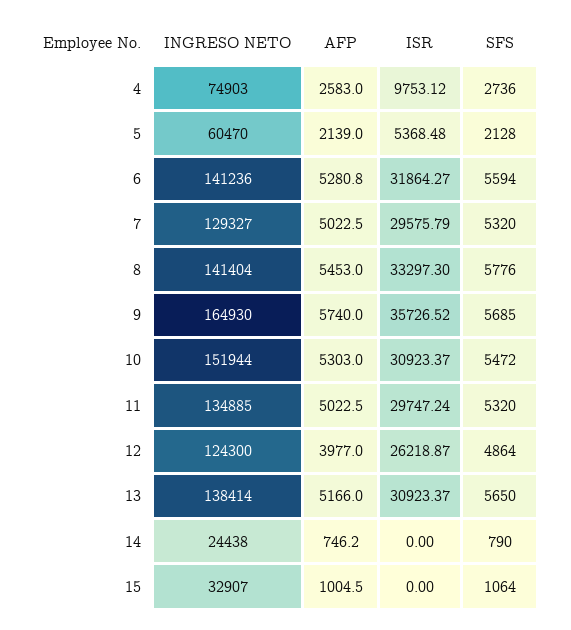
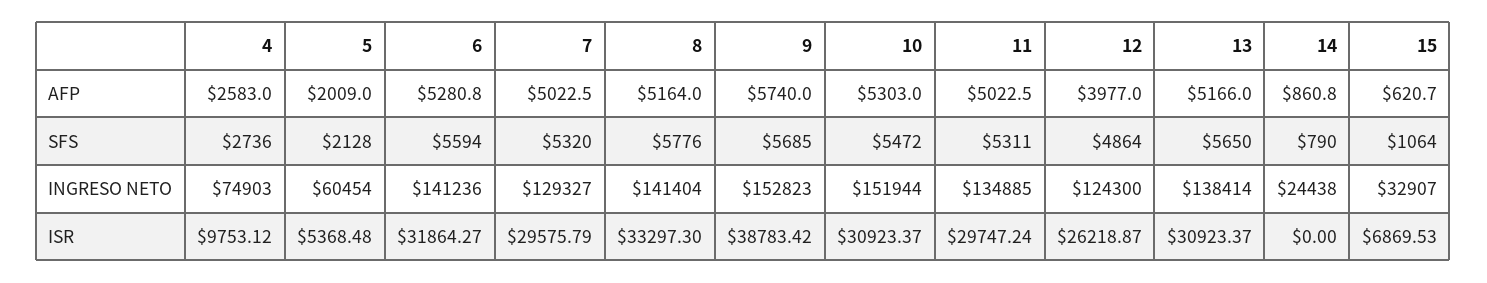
INGRESO NETO, 5: 60470 -> 60454
AFP, 5: 2139 -> 2009
AFP, 8: 5453 -> 5164
INGRESO NETO, 9: 164930 -> 152823
ISR, 9: 35726.52 -> 38783.42
SFS, 11: 5320 -> 5311
AFP, 14: 746.2 -> 860.8
AFP, 15: 1004.5 -> 620.7
ISR, 15: 0 -> 6869.53

